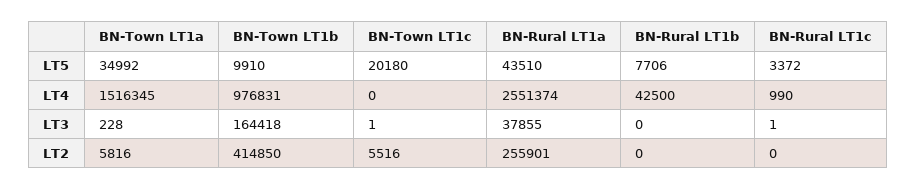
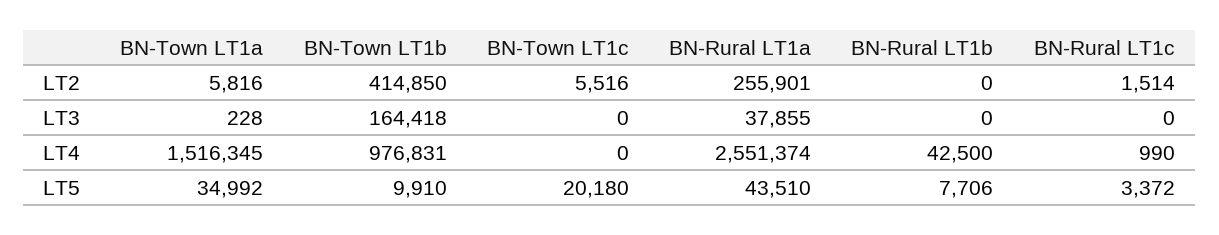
BN-Town LT1c, LT3: 1 -> 0
BN-Rural LT1c, LT3: 1 -> 0
BN-Rural LT1c, LT2: 0 -> 1514

